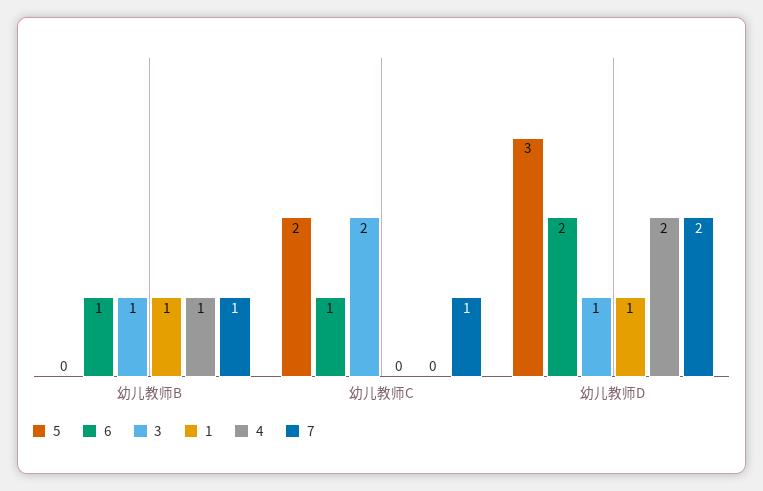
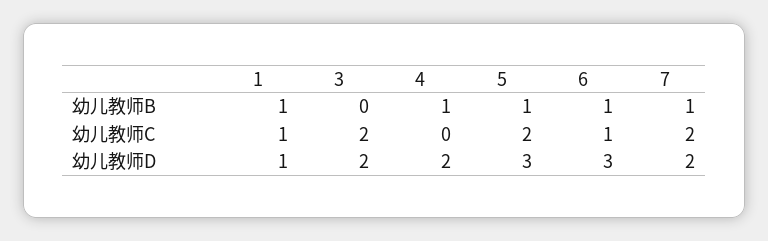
5, 幼儿教师B: 0 -> 1
3, 幼儿教师B: 1 -> 0
1, 幼儿教师C: 0 -> 1
7, 幼儿教师C: 1 -> 2
6, 幼儿教师D: 2 -> 3
3, 幼儿教师D: 1 -> 2

